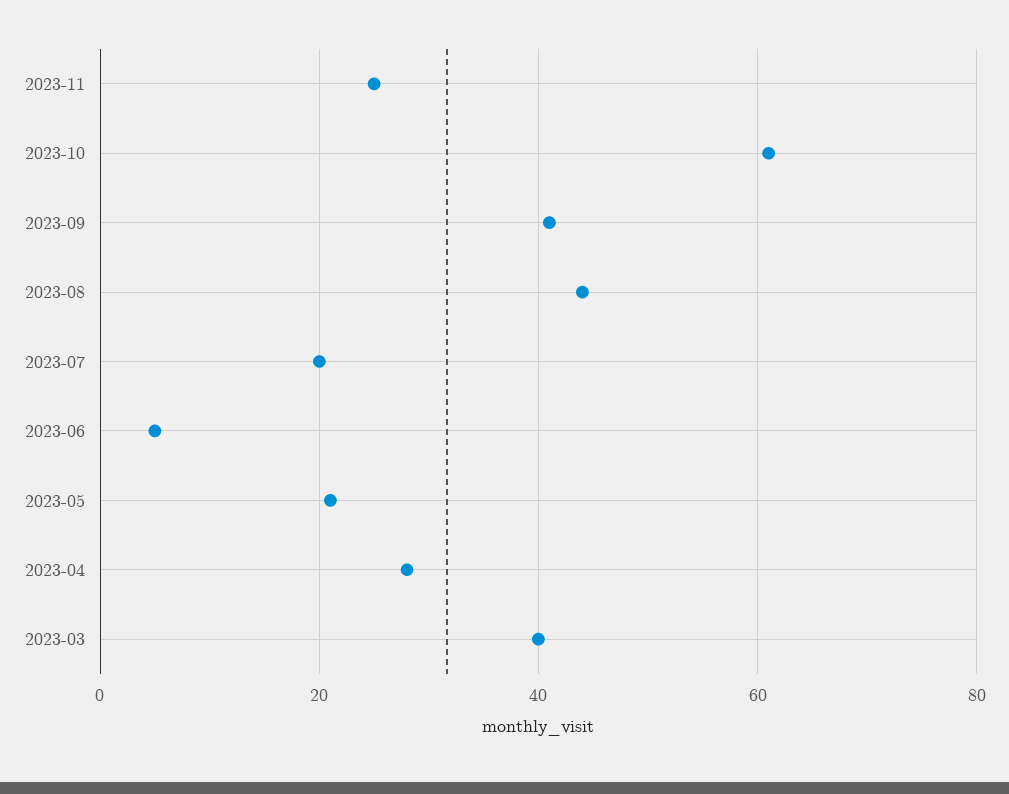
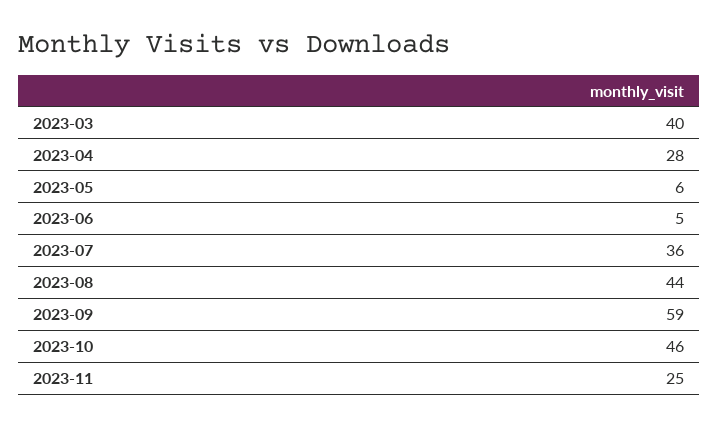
2023-10: 60 -> 46
2023-09: 40 -> 59
2023-07: 20 -> 36
2023-05: 20 -> 6

